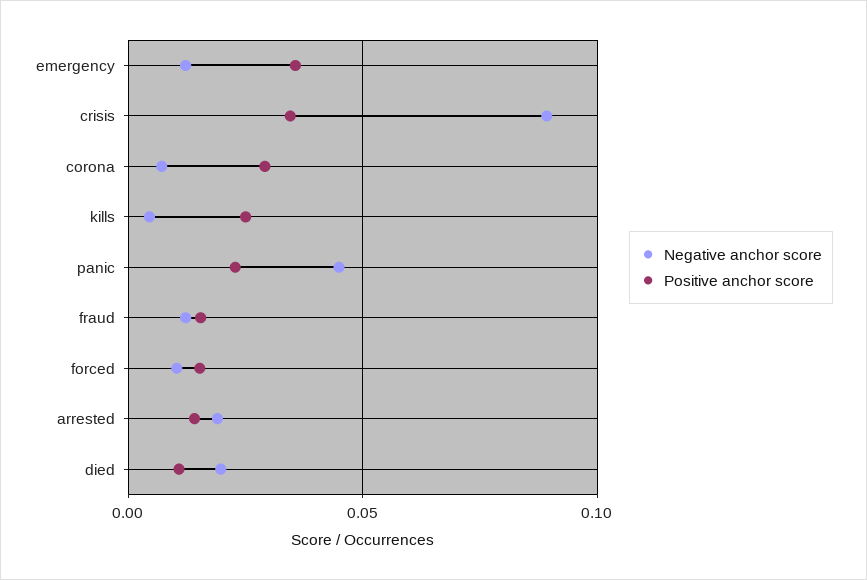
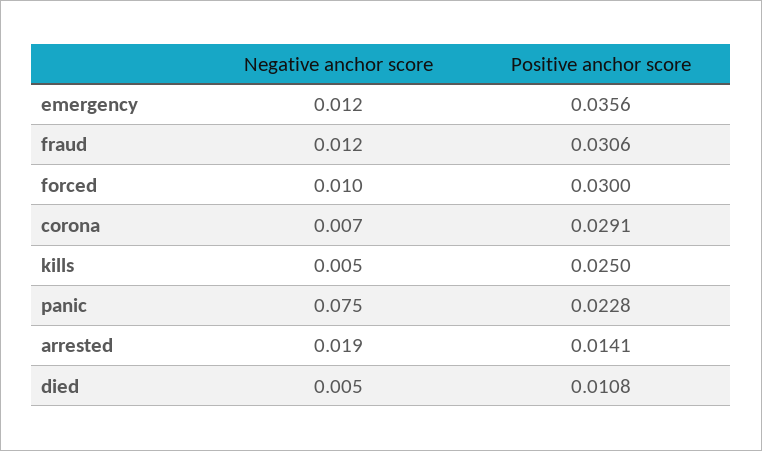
Negative anchor score, crisis: 0.09 -> none
Positive anchor score, crisis: 0.035 -> none
Negative anchor score, panic: 0.045 -> 0.075
Positive anchor score, fraud: 0.015 -> 0.0306
Positive anchor score, forced: 0.015 -> 0.03
Negative anchor score, died: 0.02 -> 0.005

